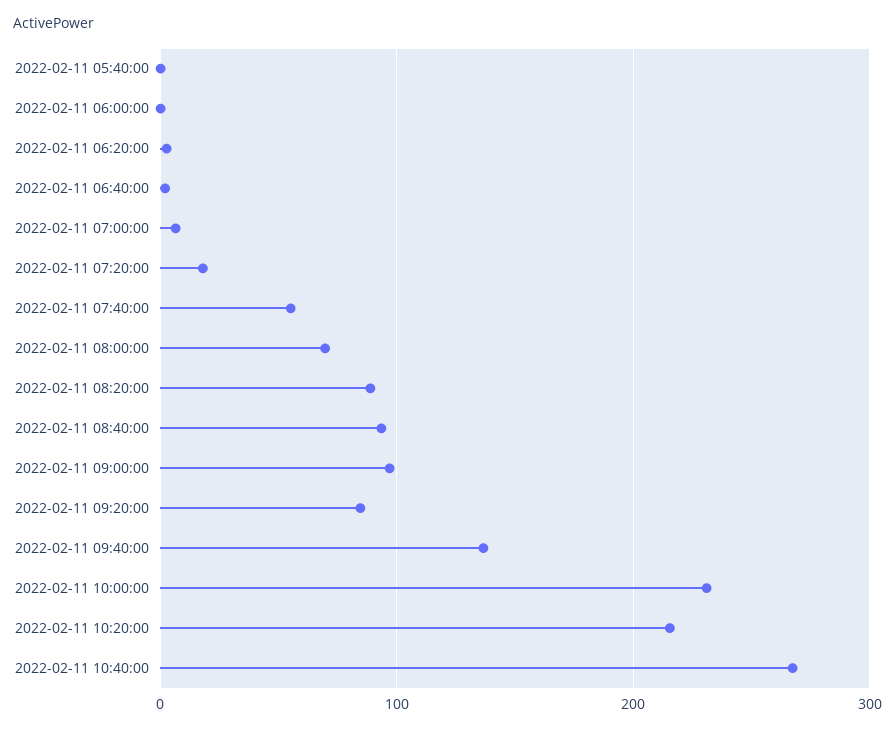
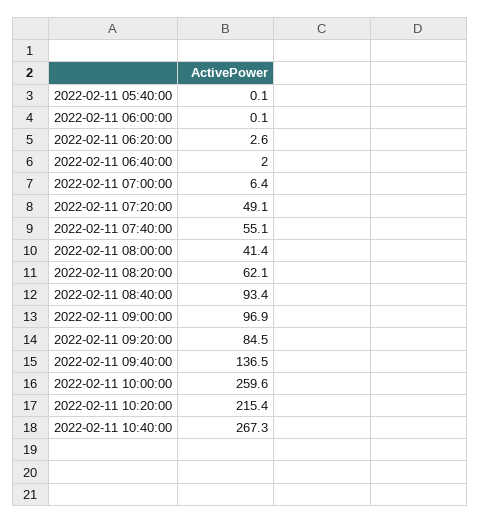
2022-02-11 07:20:00: 20 -> 49.1
2022-02-11 08:00:00: 70 -> 41.4
2022-02-11 08:20:00: 90 -> 62.1
2022-02-11 10:00:00: 230 -> 259.6

